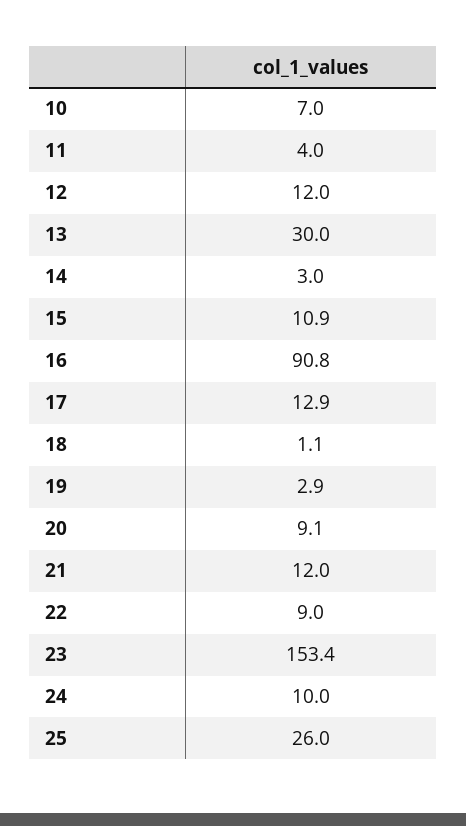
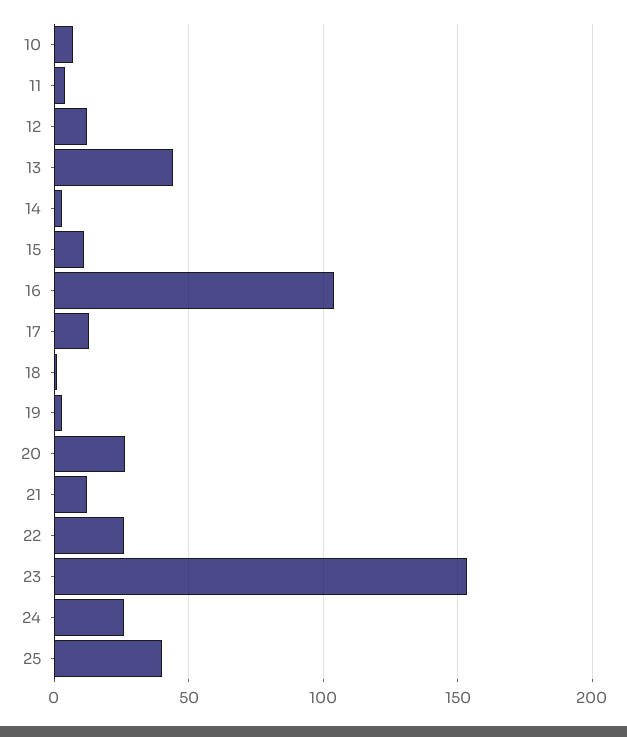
13: 30 -> 45
16: 90.8 -> 105
20: 9.1 -> 25
22: 9 -> 25
24: 10 -> 25
25: 26 -> 40

